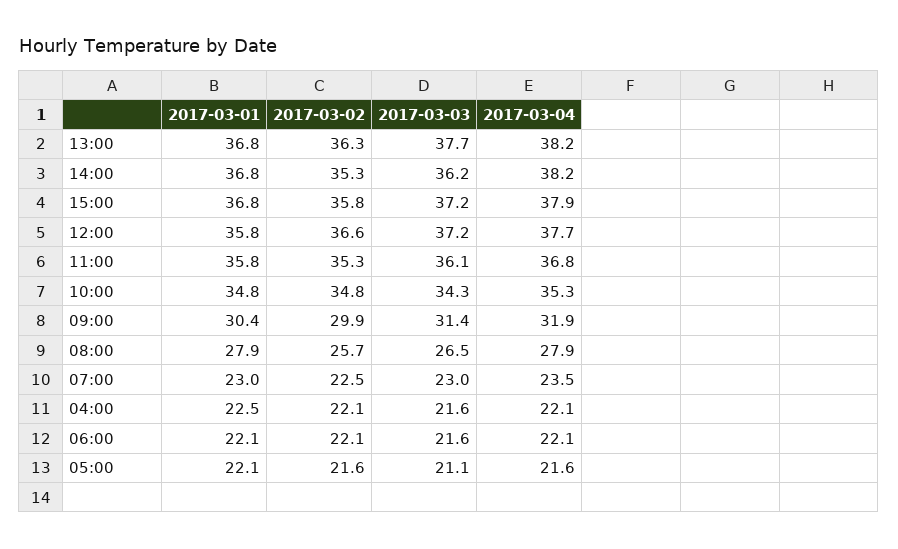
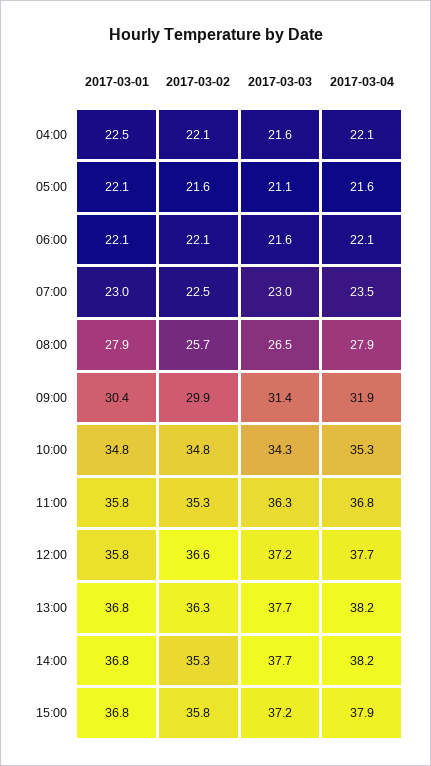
2017-03-03, 14:00: 36.2 -> 37.7
2017-03-03, 11:00: 36.1 -> 36.3

